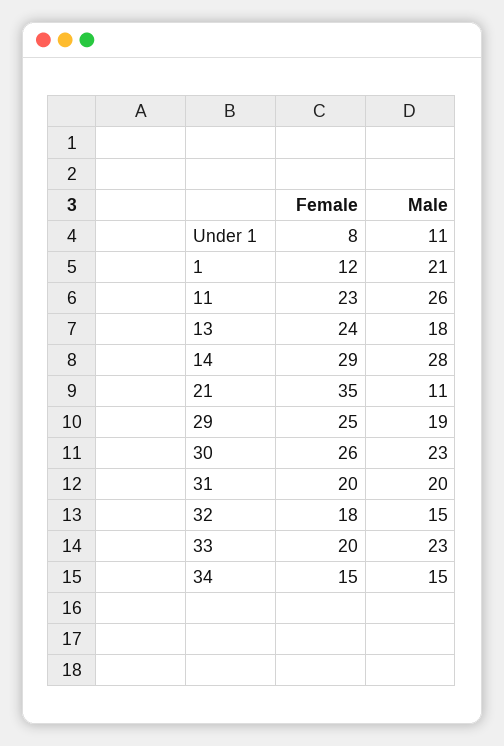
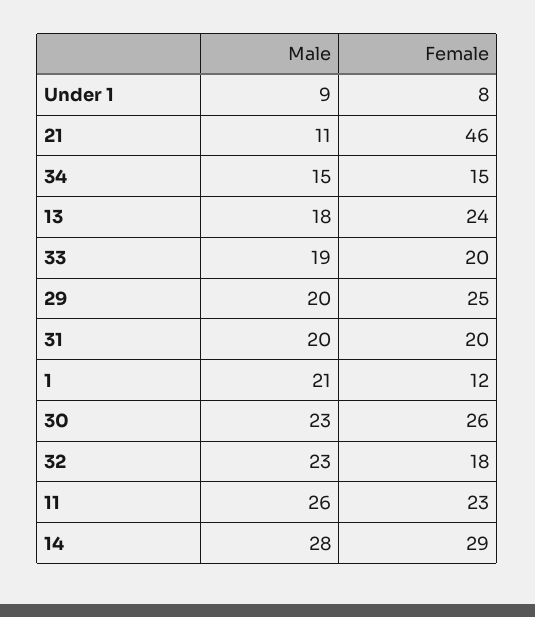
Male, Under 1: 11 -> 9
Female, 21: 35 -> 46
Male, 29: 19 -> 20
Male, 32: 15 -> 23
Male, 33: 23 -> 19

